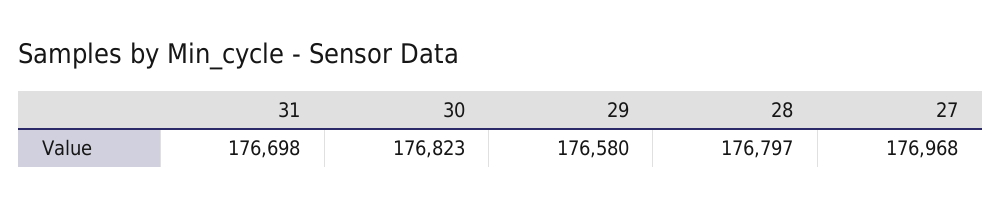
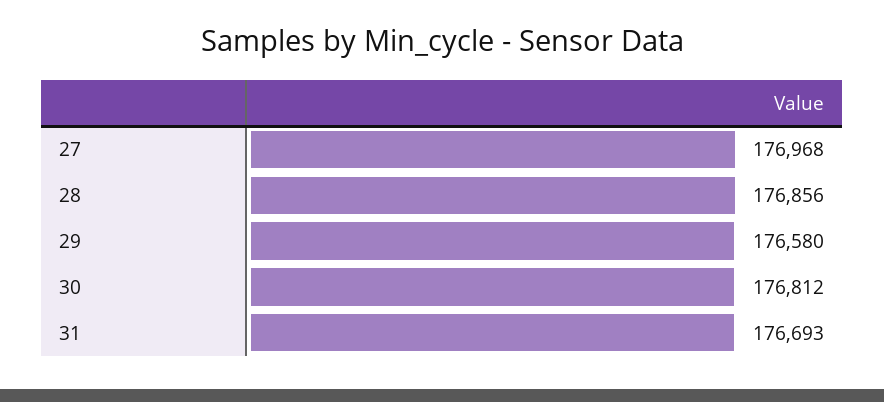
31: 176698 -> 176693
30: 176823 -> 176812
28: 176797 -> 176856

